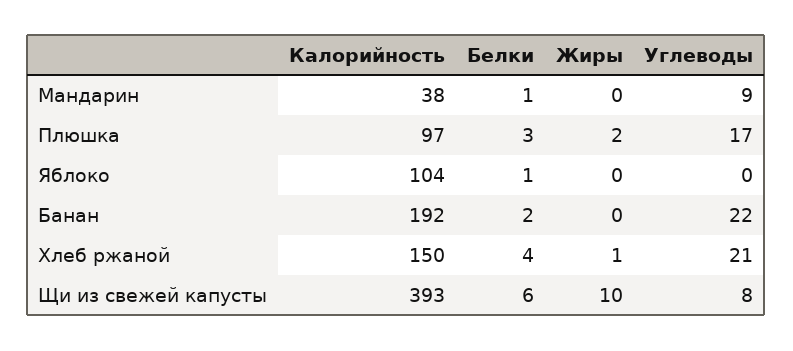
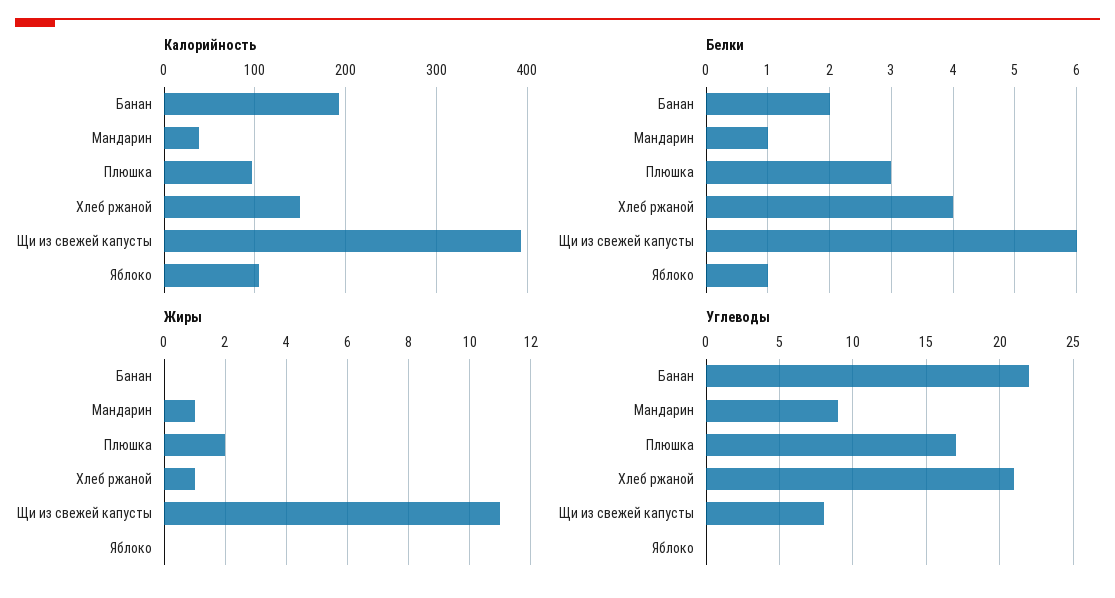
Жиры, Мандарин: 0 -> 1
Жиры, Щи из свежей капусты: 10 -> 11

